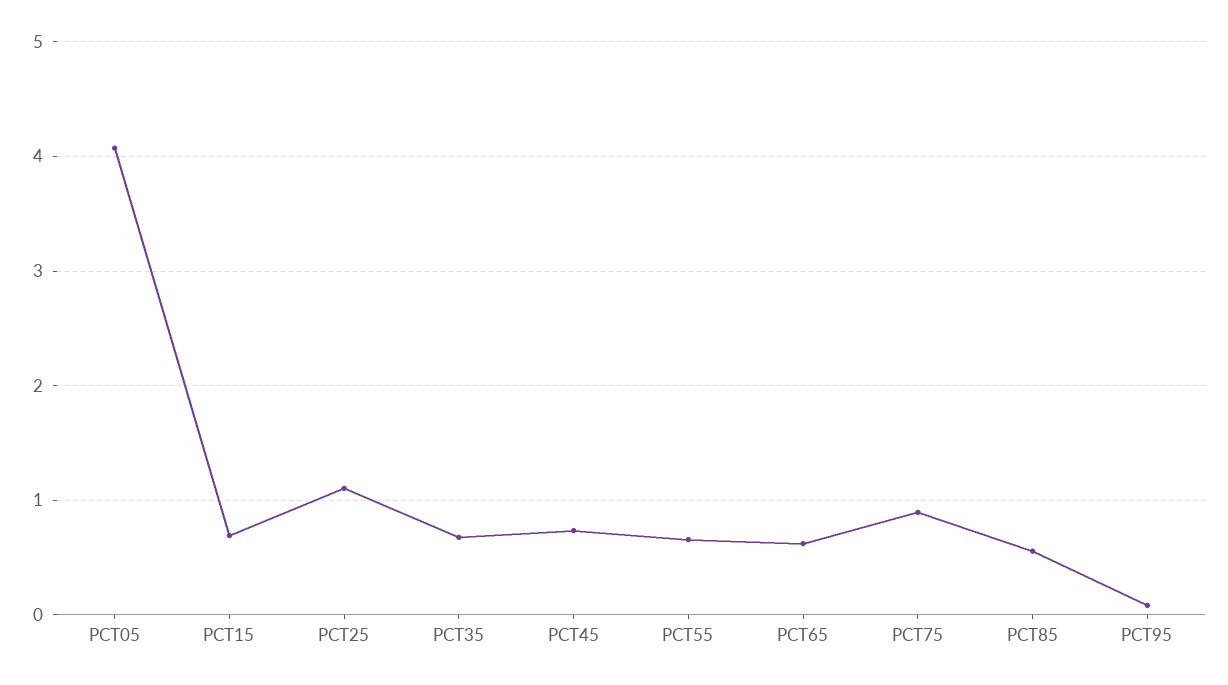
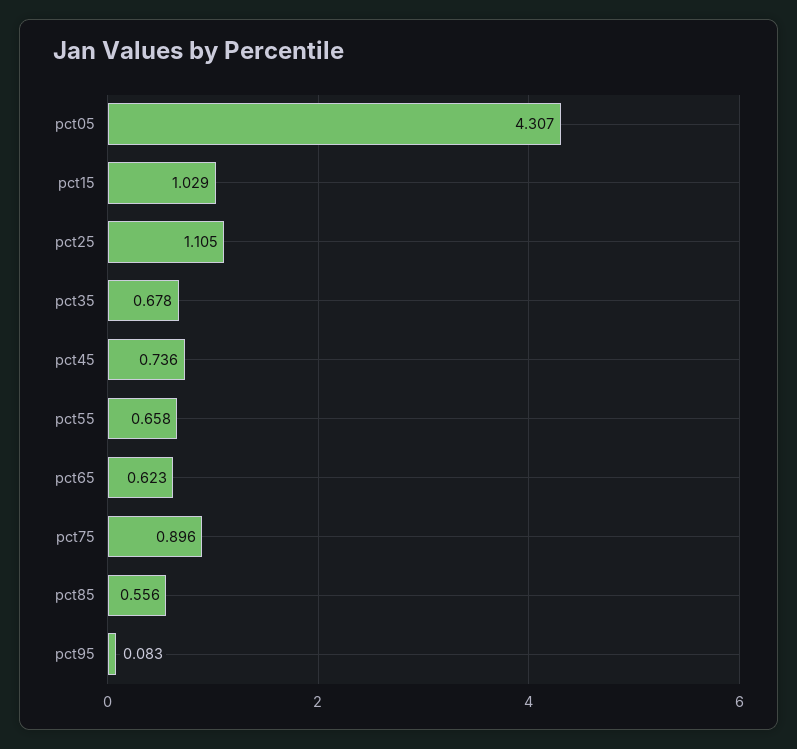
PCT05: 4.1 -> 4.307
PCT15: 0.7 -> 1.029

